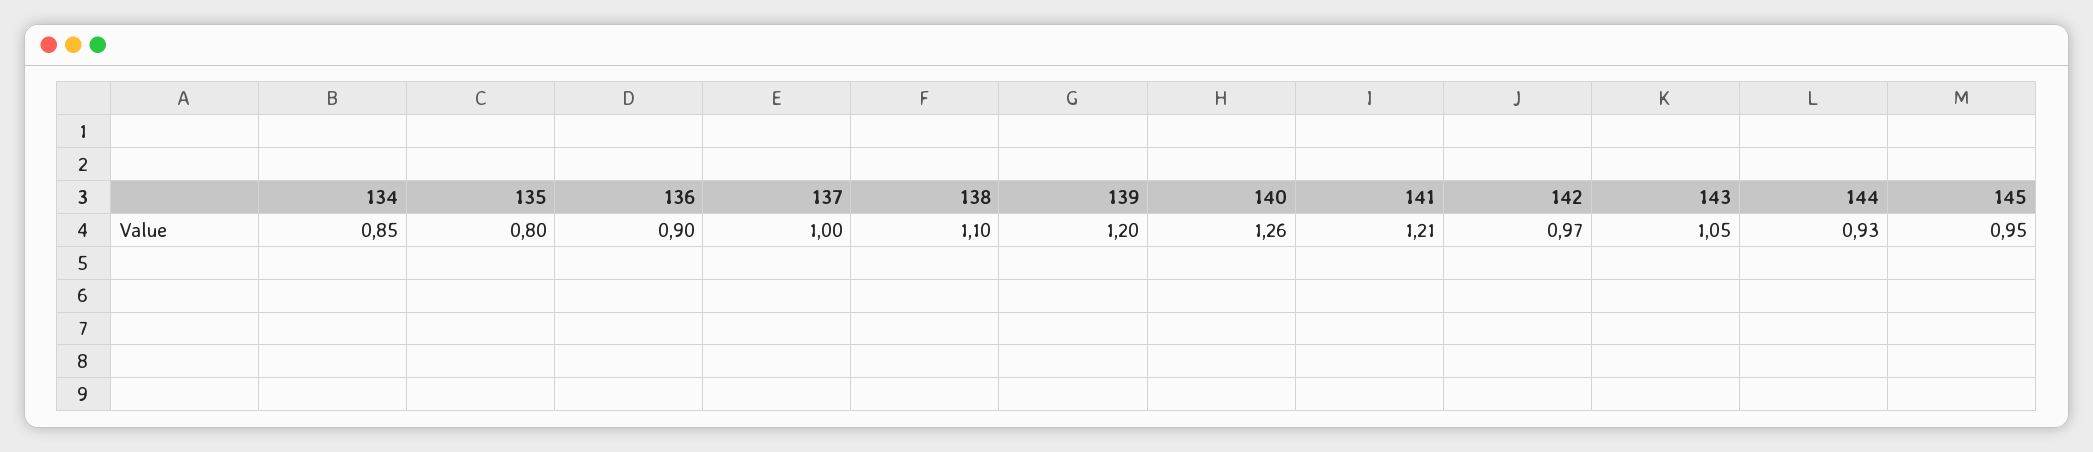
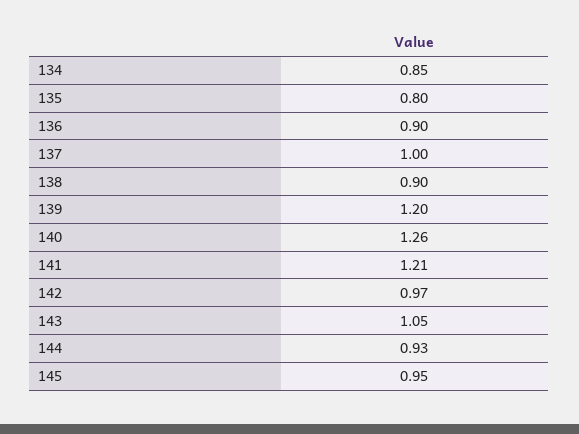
138: 1.1 -> 0.9

